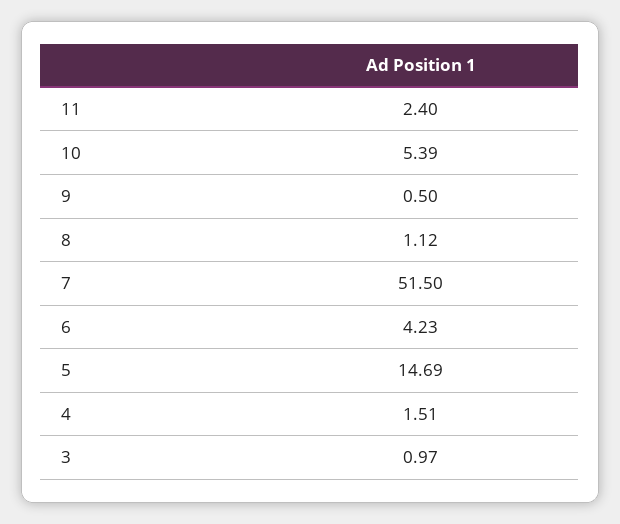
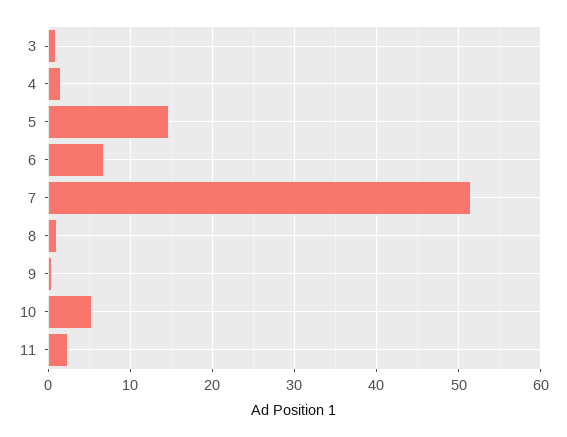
6: 4.23 -> 7

